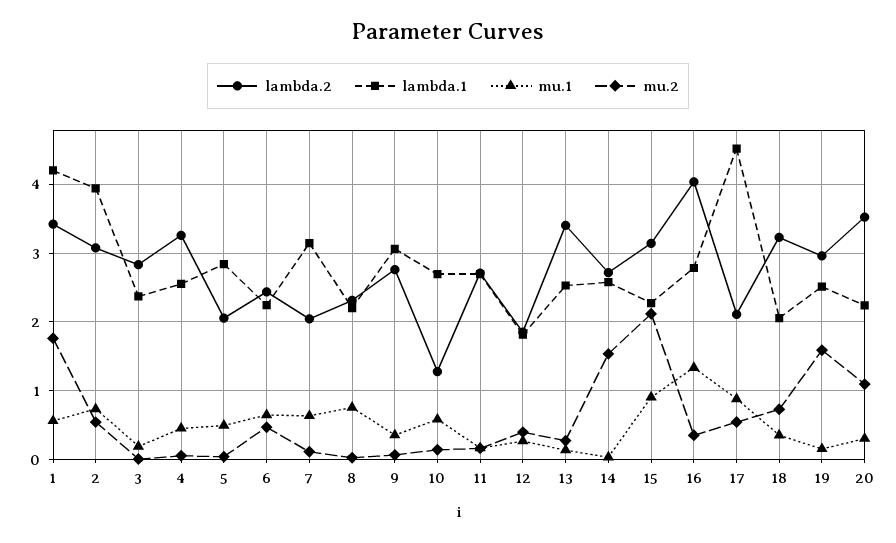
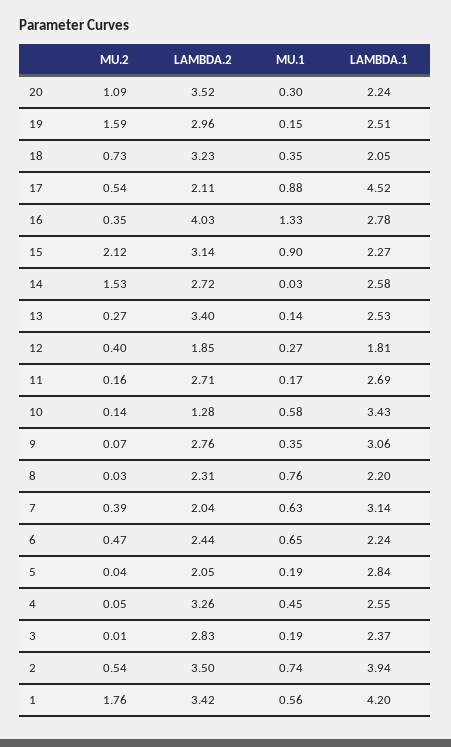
lambda.2, 2: 3.1 -> 3.5
mu.1, 5: 0.5 -> 0.19
mu.2, 7: 0.1 -> 0.39
lambda.1, 10: 2.7 -> 3.43

